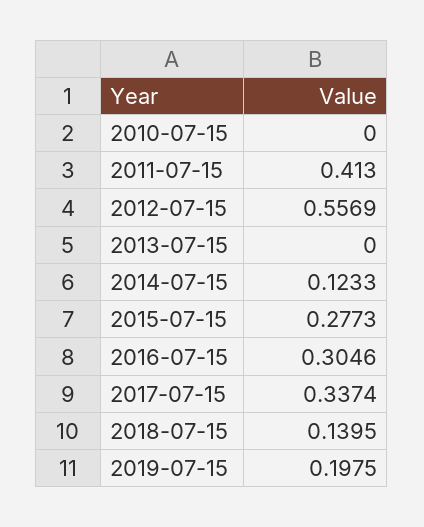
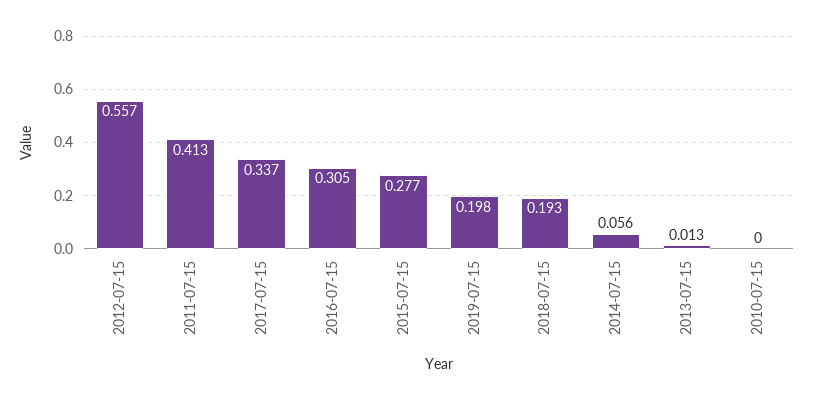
2013-07-15: 0 -> 0.013
2014-07-15: 0.1233 -> 0.056
2018-07-15: 0.1395 -> 0.193

